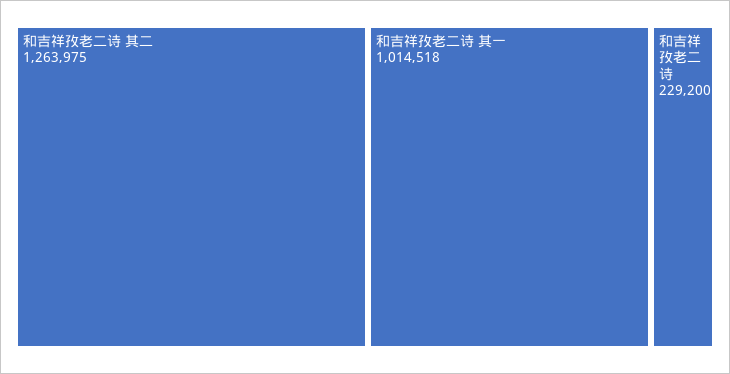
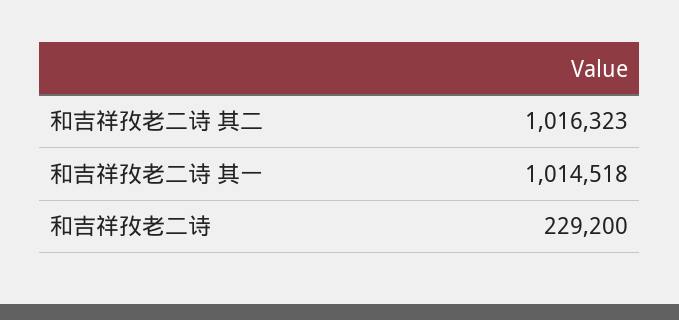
和吉祥孜老二诗 其二: 1263975 -> 1016323

